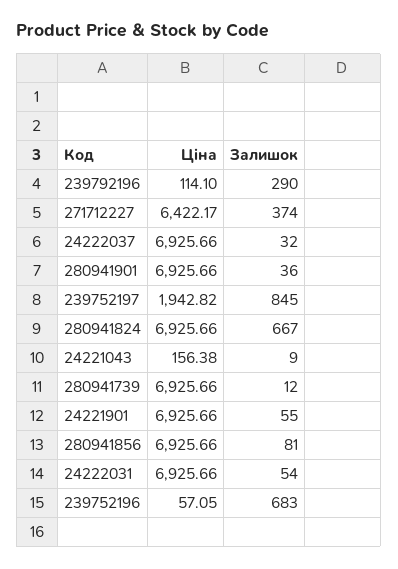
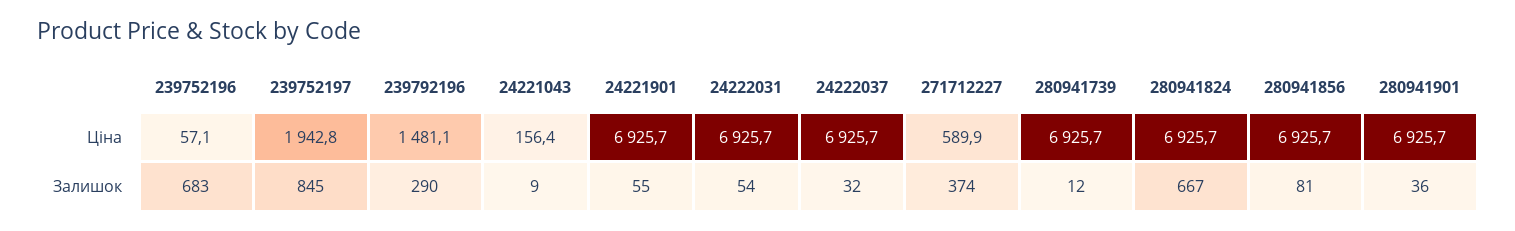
Ціна, 239792196: 114.1 -> 1481.1
Ціна, 271712227: 6422.17 -> 589.9

